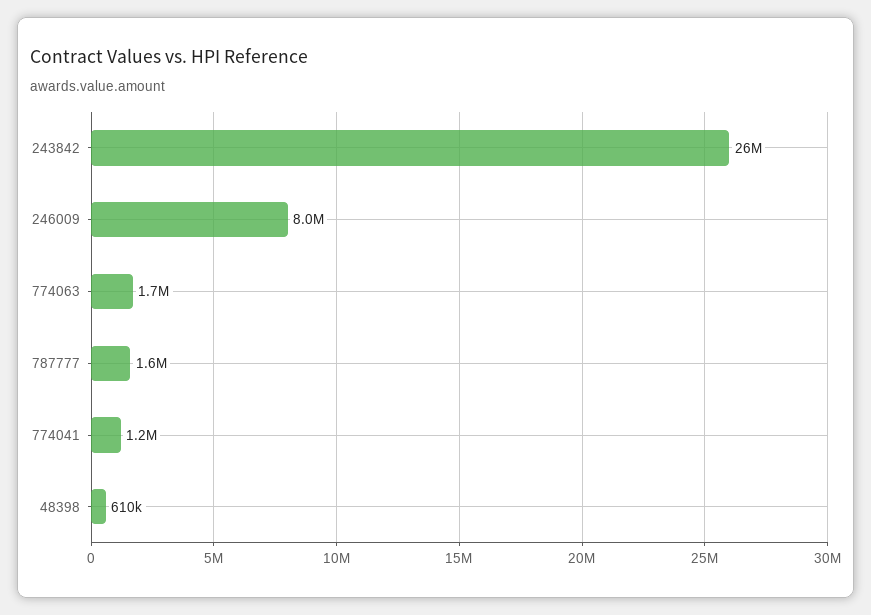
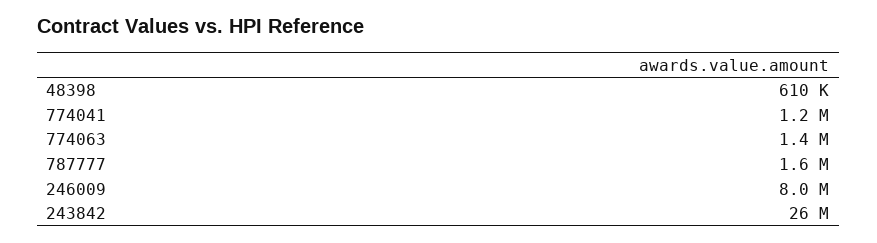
774063: 1700000 -> 1400000

